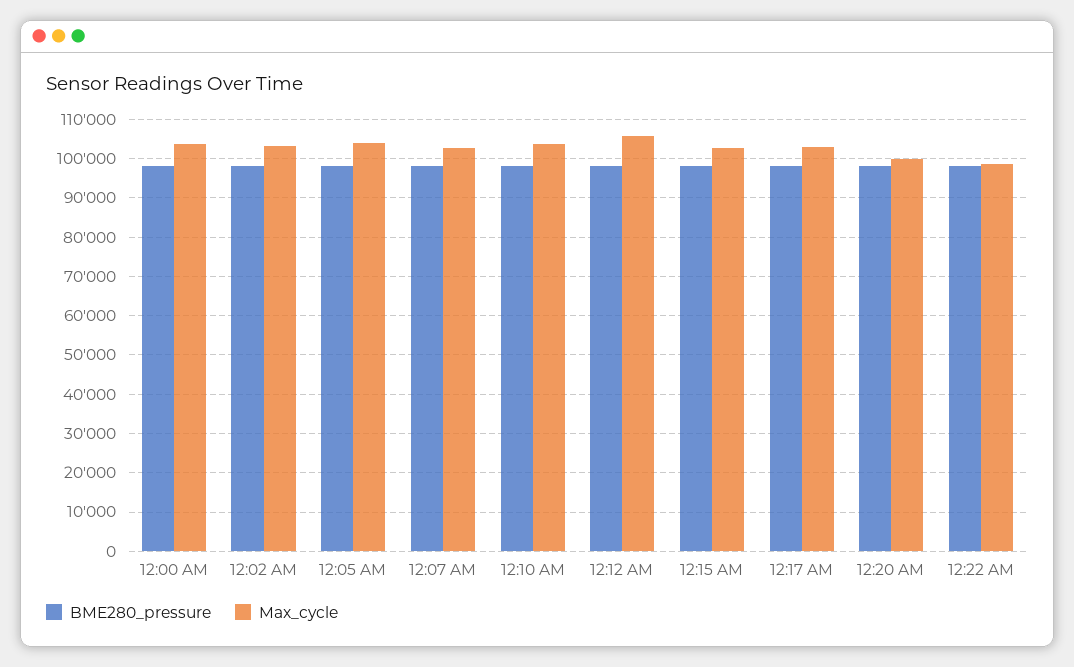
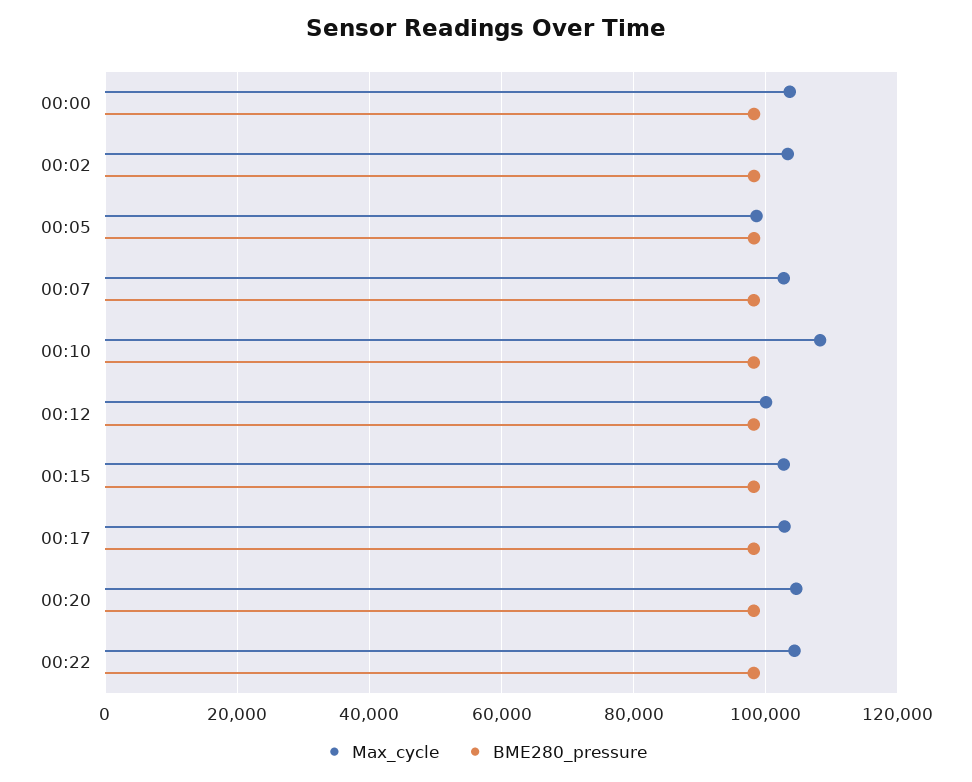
Max_cycle, 12:05 AM: 104000 -> 98000
Max_cycle, 12:10 AM: 104000 -> 108000
Max_cycle, 12:12 AM: 106000 -> 100000
Max_cycle, 12:20 AM: 100000 -> 104000
Max_cycle, 12:22 AM: 98000 -> 104000

